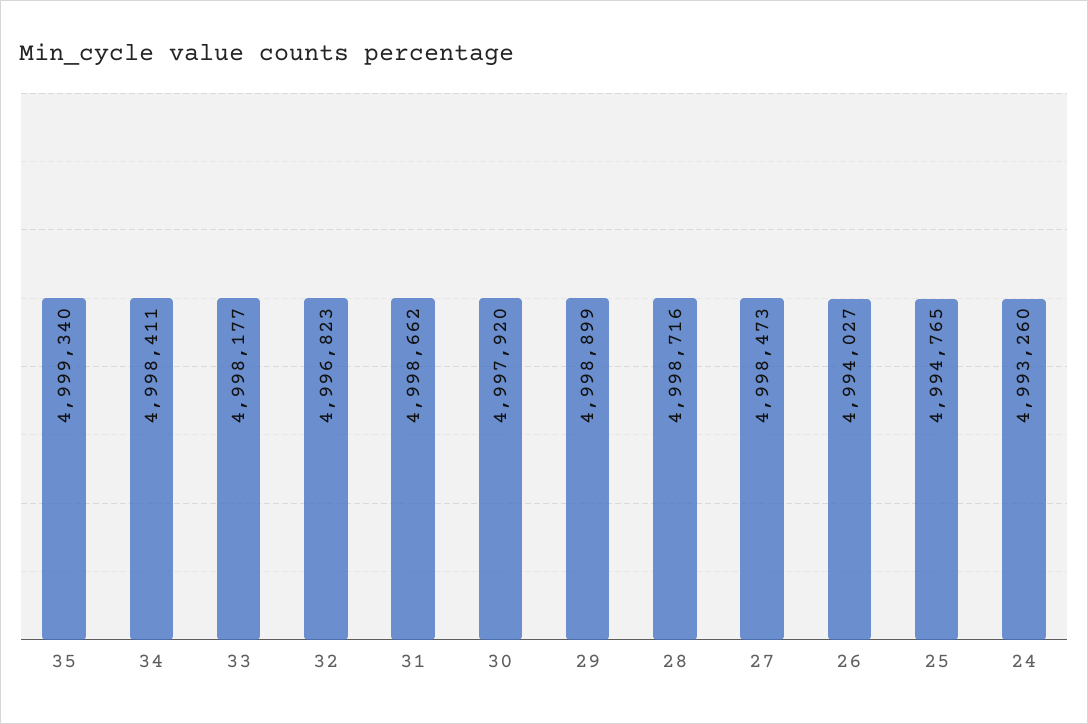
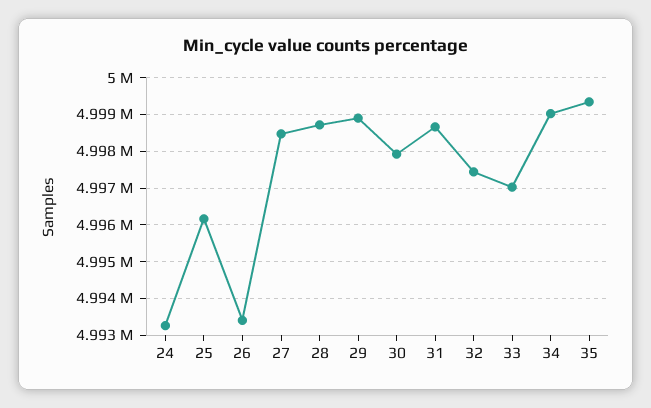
34: 4998411 -> 4999000
33: 4998177 -> 4997000
32: 4996823 -> 4997400
26: 4994027 -> 4993400
25: 4994765 -> 4996200

